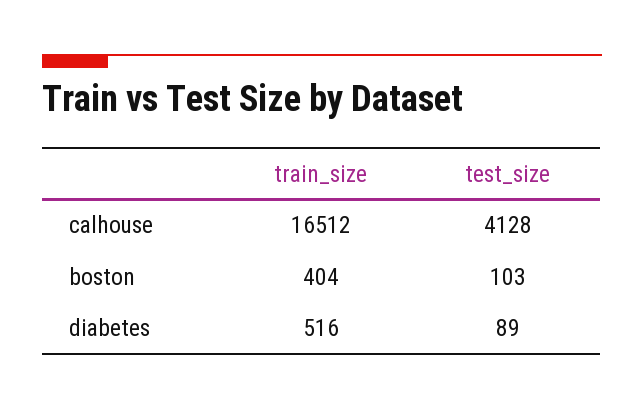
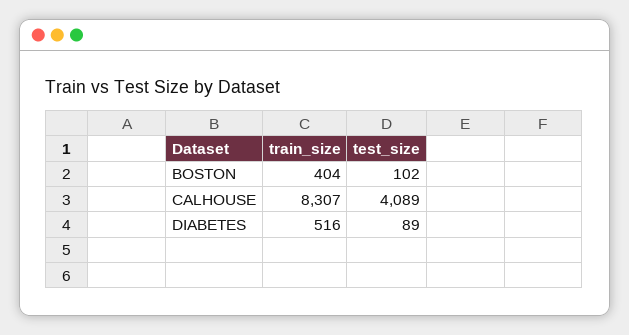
train_size, calhouse: 16512 -> 8307
test_size, calhouse: 4128 -> 4089
test_size, boston: 103 -> 102

